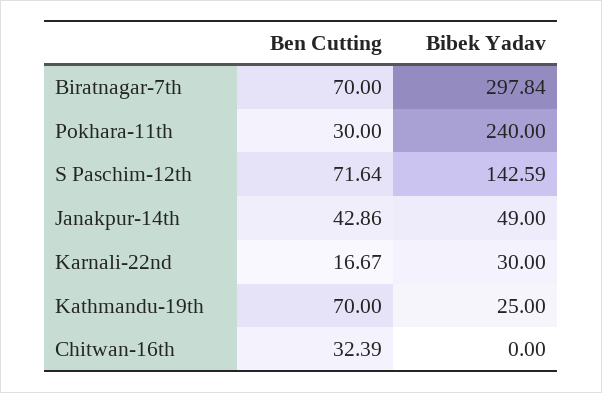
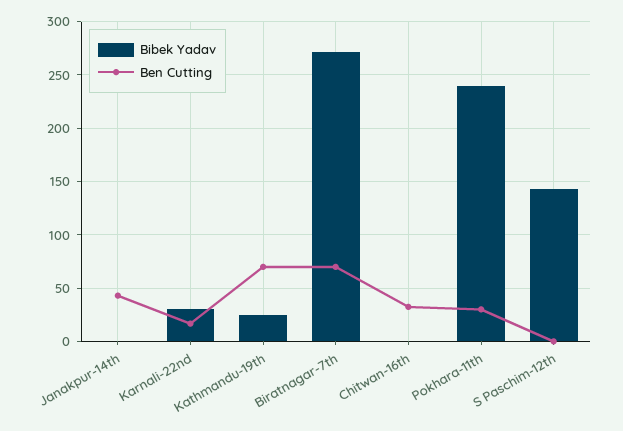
Bibek Yadav, Biratnagar-7th: 297.84 -> 270
Ben Cutting, S Paschim-12th: 71.64 -> 0
Bibek Yadav, Janakpur-14th: 49 -> 0

